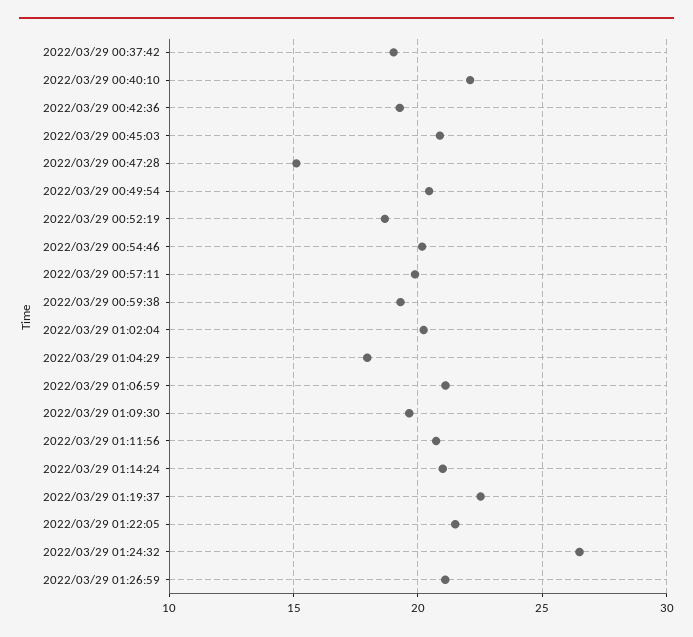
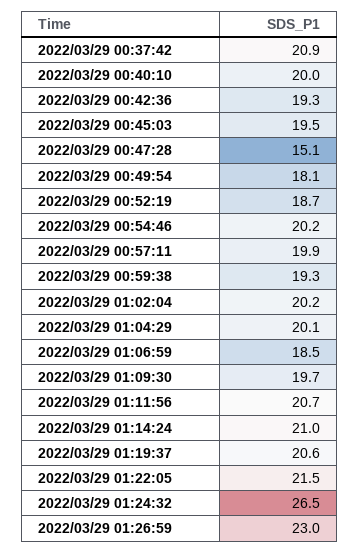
2022/03/29 00:37:42: 19 -> 20.9
2022/03/29 00:40:10: 22 -> 20
2022/03/29 00:45:03: 21 -> 19.5
2022/03/29 00:49:54: 20.5 -> 18.1
2022/03/29 01:04:29: 18 -> 20.1
2022/03/29 01:06:59: 21 -> 18.5
2022/03/29 01:19:37: 22.5 -> 20.6
2022/03/29 01:26:59: 21 -> 23

